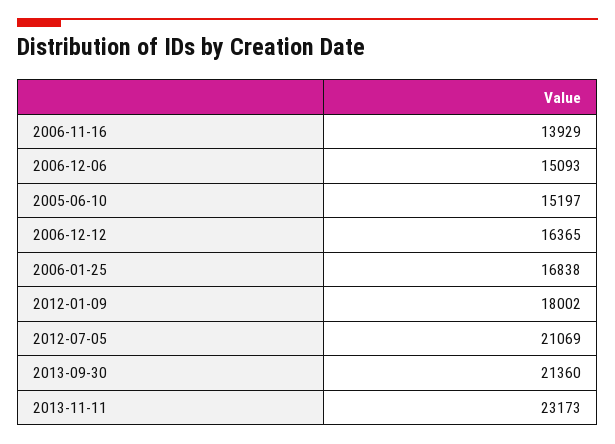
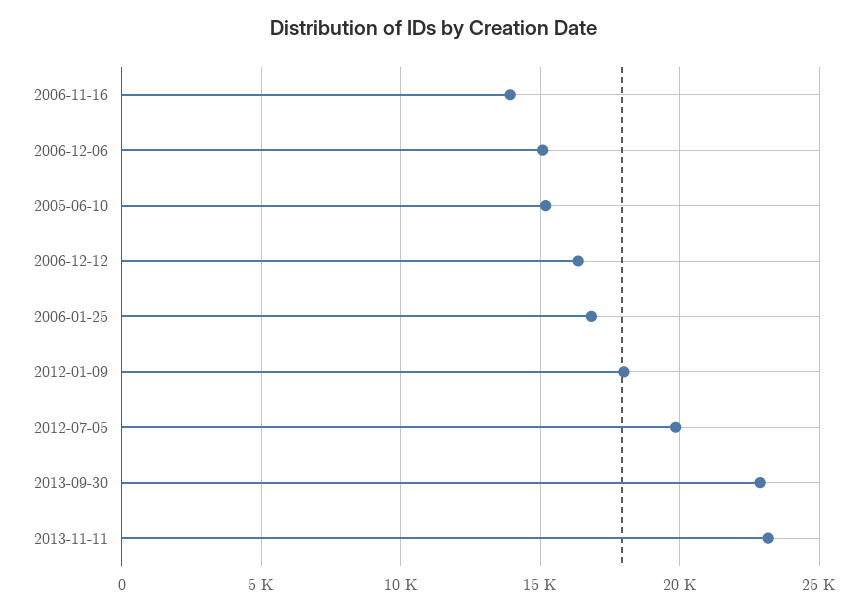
2012-07-05: 21069 -> 20000
2013-09-30: 21360 -> 23000

